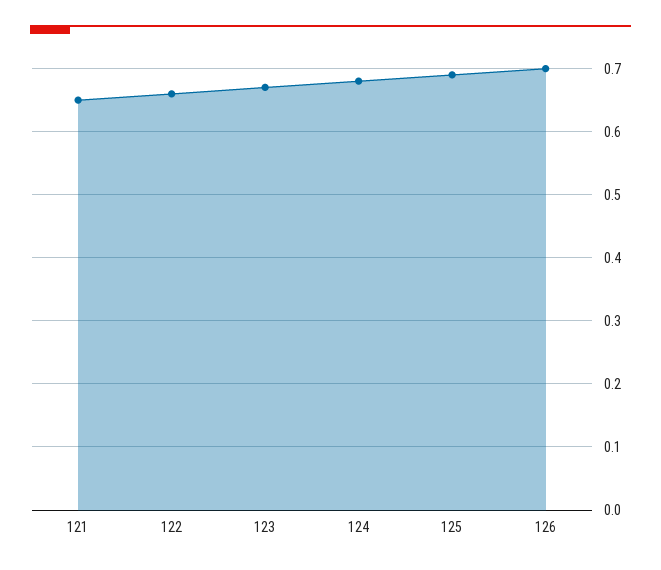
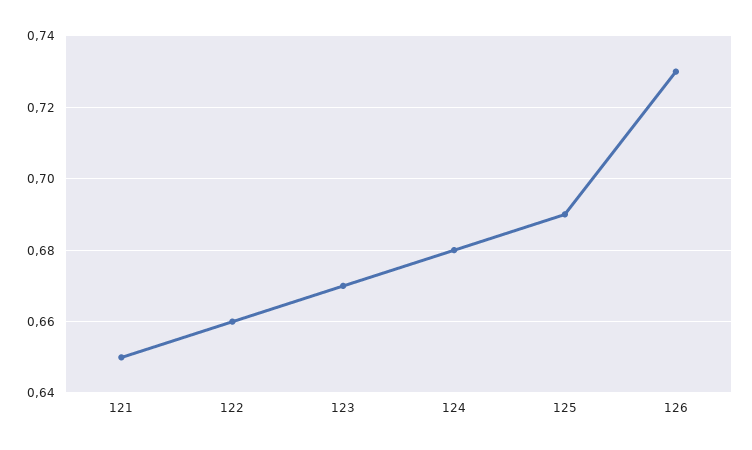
126: 0.7 -> 0.73

